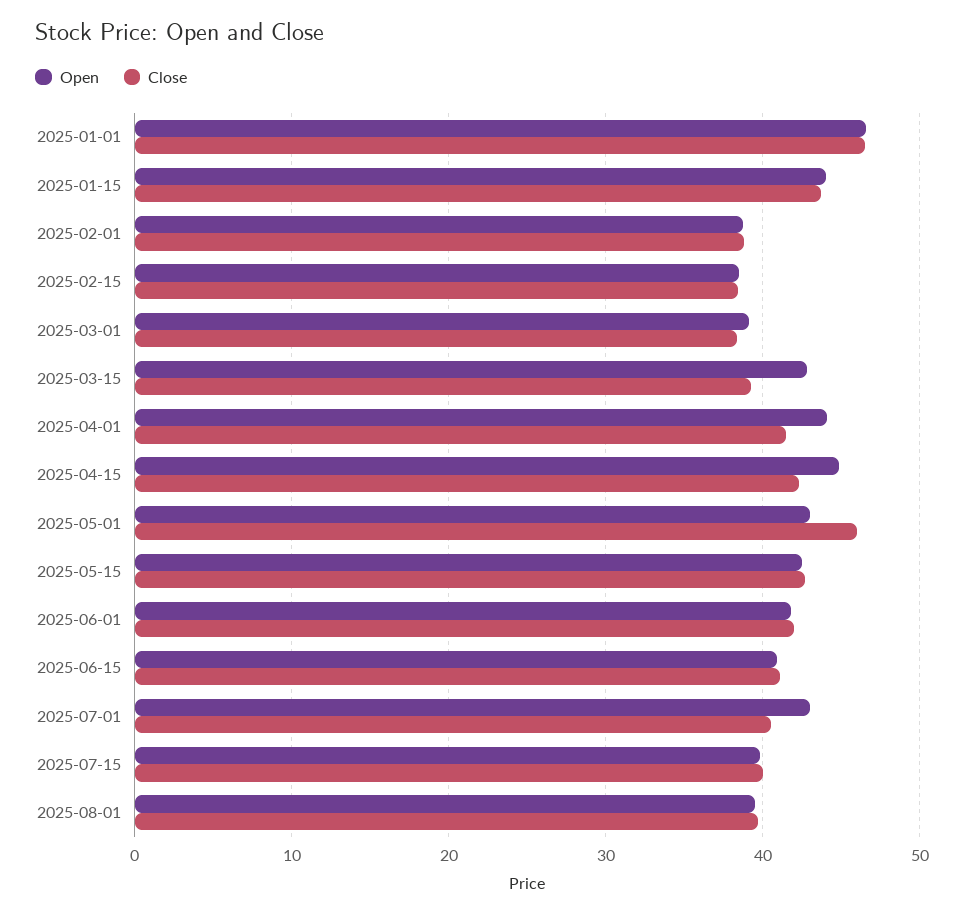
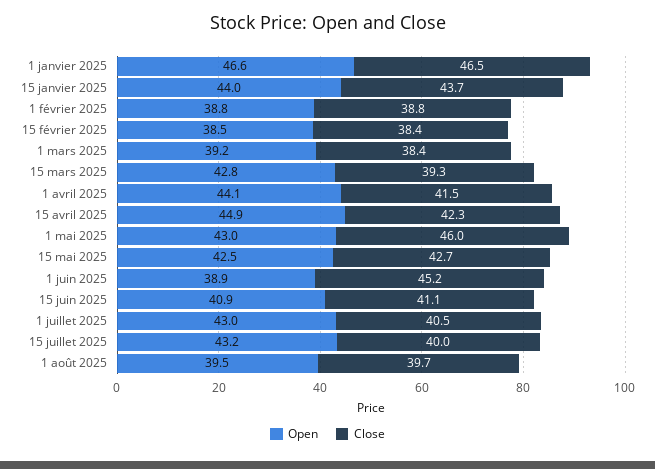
Open, 2025-06-01: 42 -> 38.9
Close, 2025-06-01: 42 -> 45.2
Open, 2025-07-15: 40 -> 43.2

